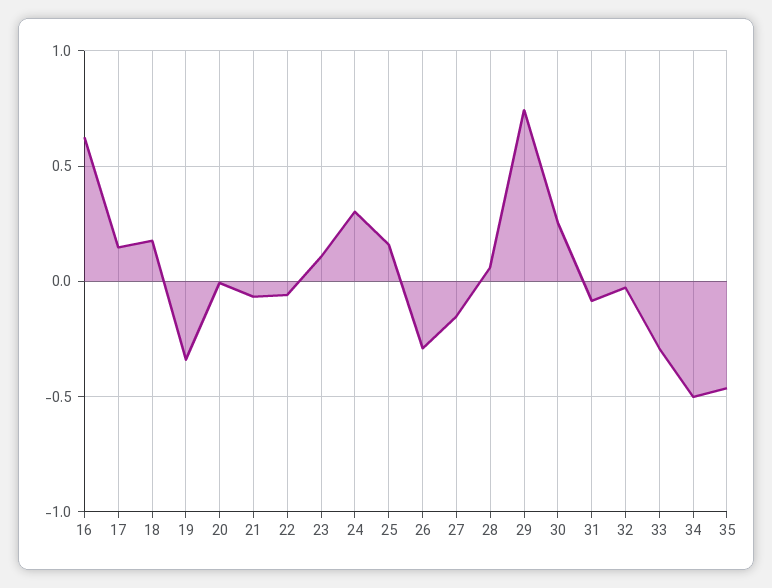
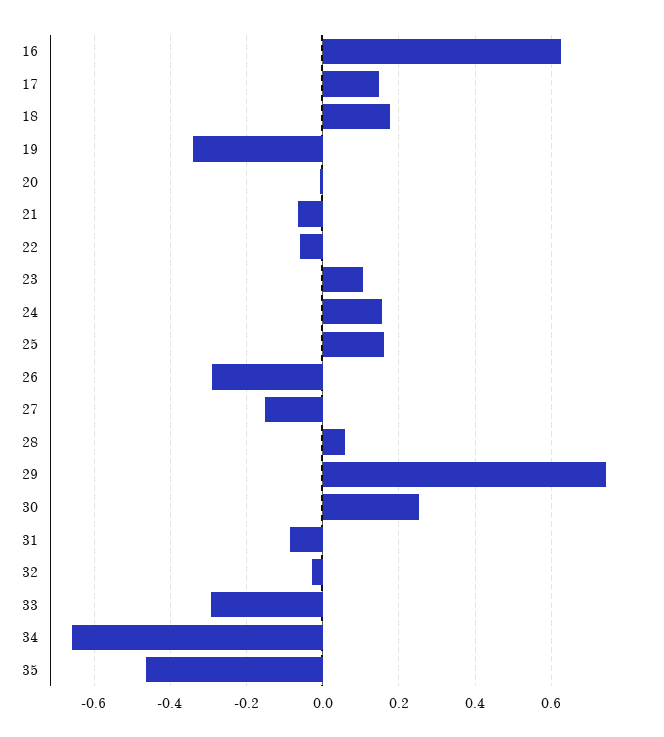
24: 0.3 -> 0.16
34: -0.5 -> -0.66

